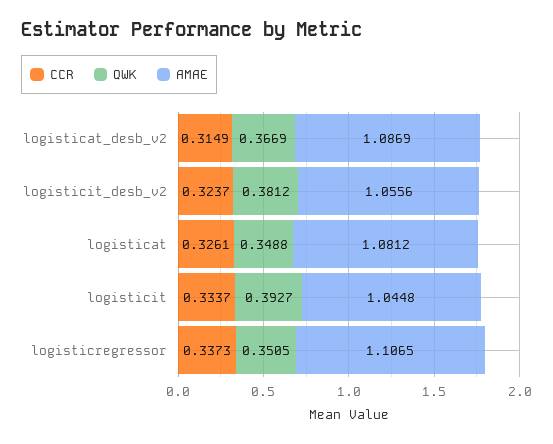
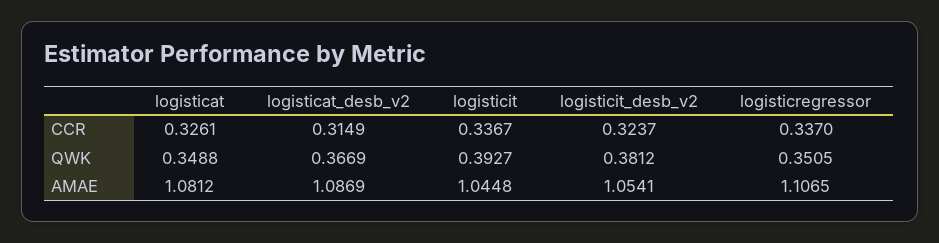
AMAE, logisticit_desb_v2: 1.0556 -> 1.0541
CCR, logisticit: 0.3337 -> 0.3367
CCR, logisticregressor: 0.3373 -> 0.337

